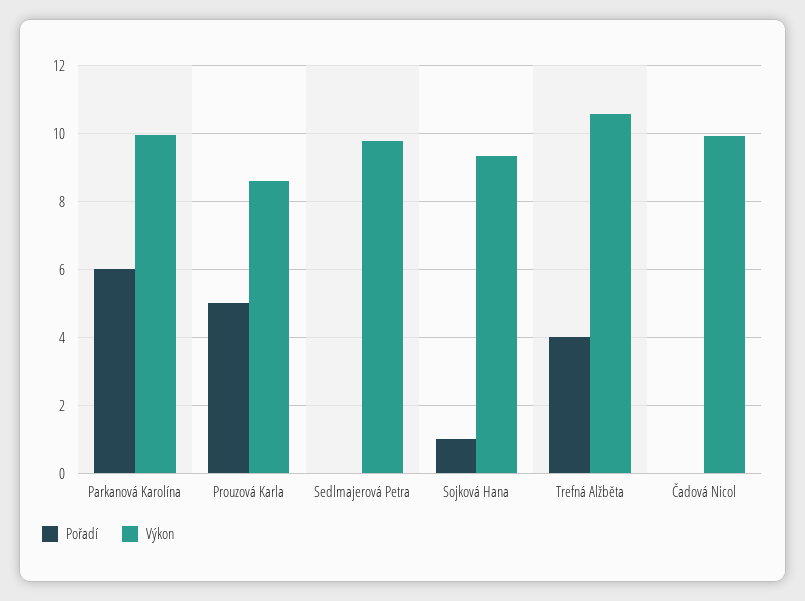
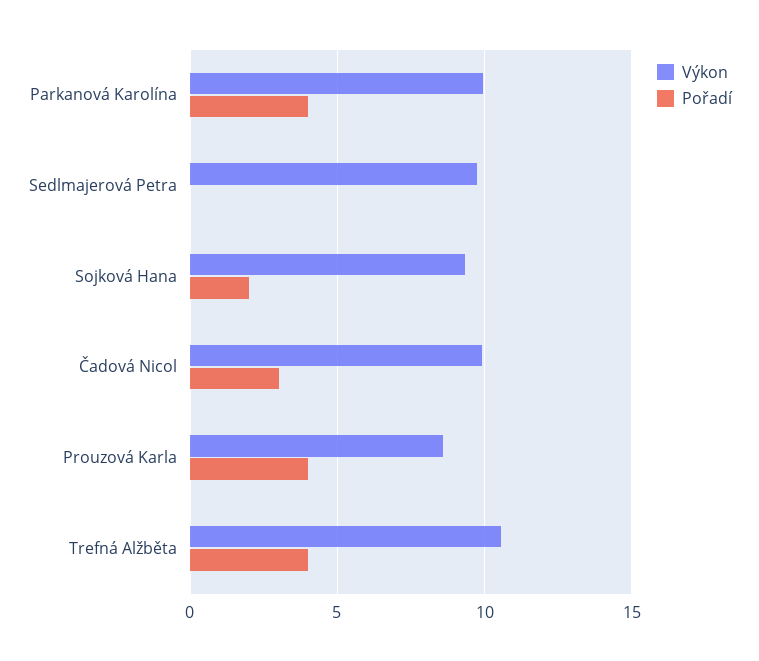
Pořadí, Parkanová Karolína: 6 -> 4
Pořadí, Prouzová Karla: 5 -> 4
Pořadí, Sojková Hana: 1 -> 2
Pořadí, Čadová Nicol: 0 -> 3

